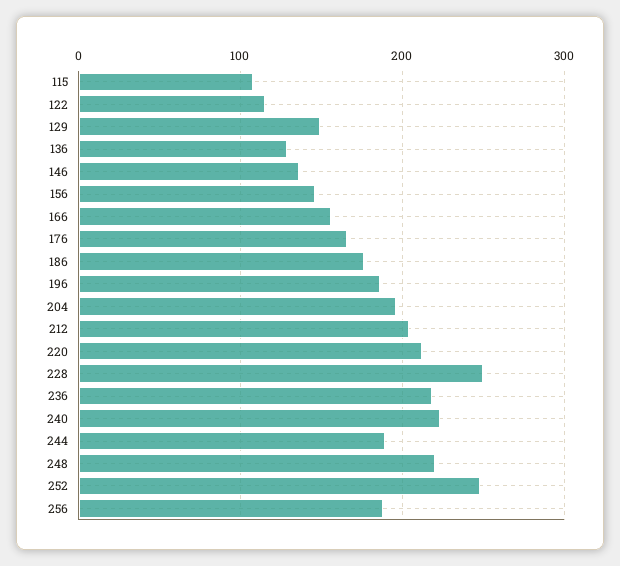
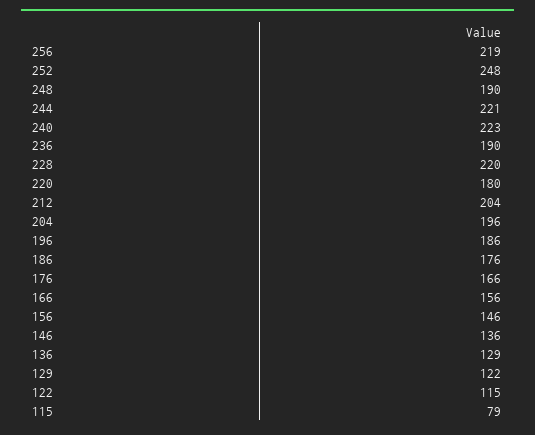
115: 110 -> 79
129: 150 -> 122
220: 210 -> 180
228: 250 -> 220
236: 220 -> 190
244: 190 -> 221
248: 220 -> 190
256: 190 -> 219

